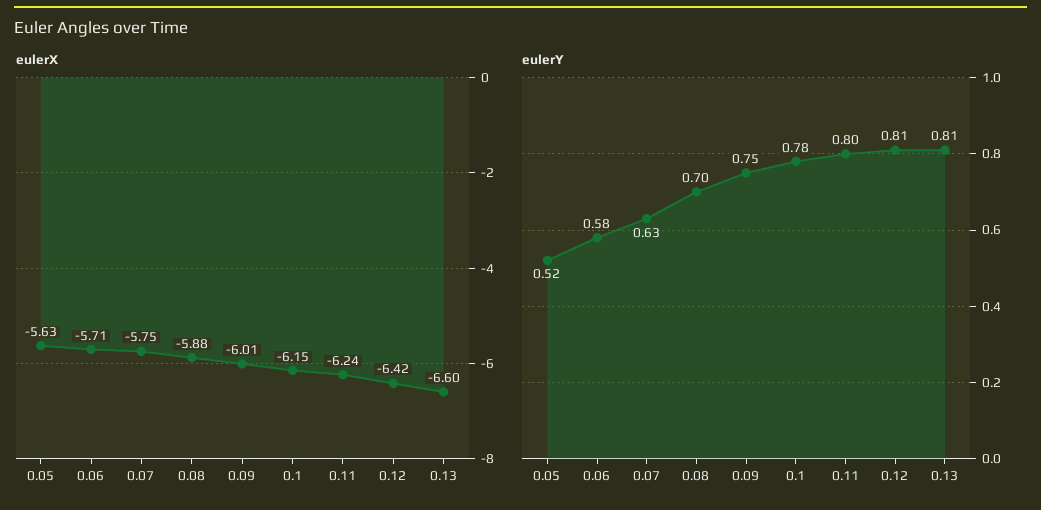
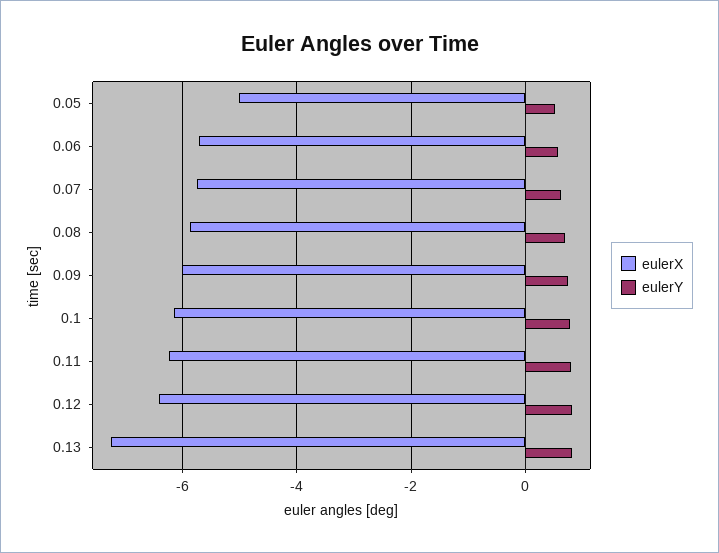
eulerX, 0.05: -5.63 -> -5
eulerX, 0.13: -6.6 -> -7.2

